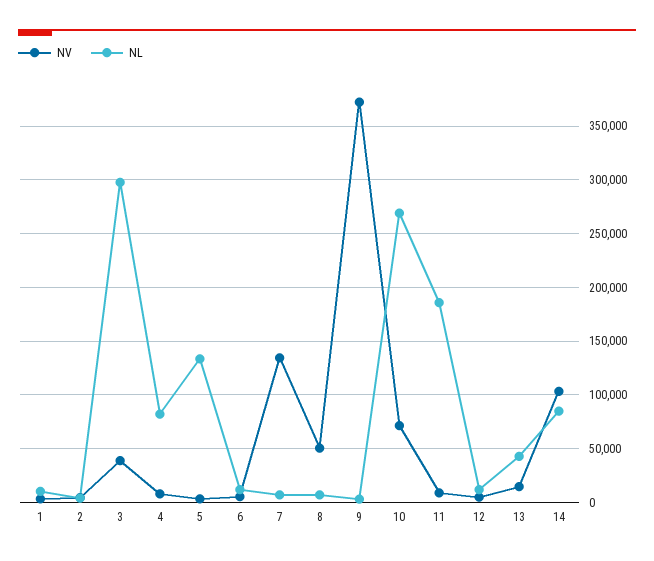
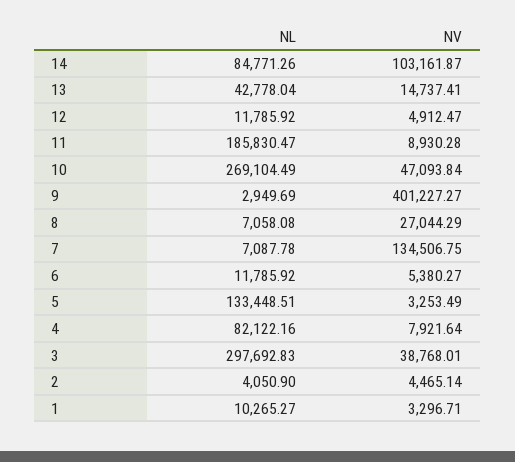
NV, 8: 50000 -> 27044.29
NV, 9: 370000 -> 401227.27
NV, 10: 70000 -> 47093.84

